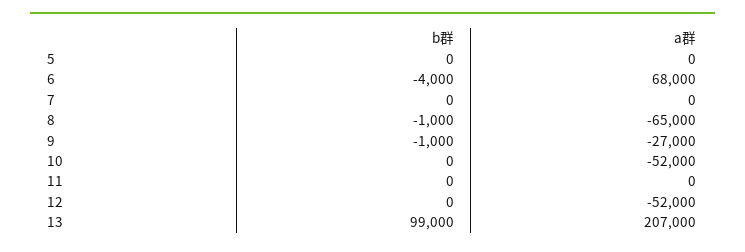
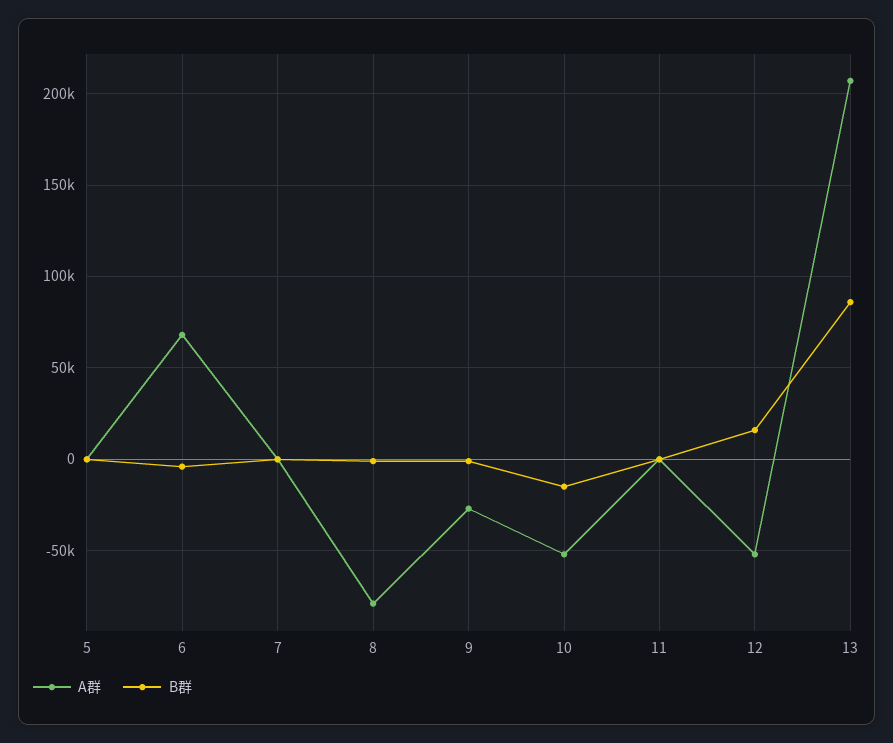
a群, 8: -65000 -> -80000
b群, 10: 0 -> -15000
b群, 12: 0 -> 15000
b群, 13: 99000 -> 85000

